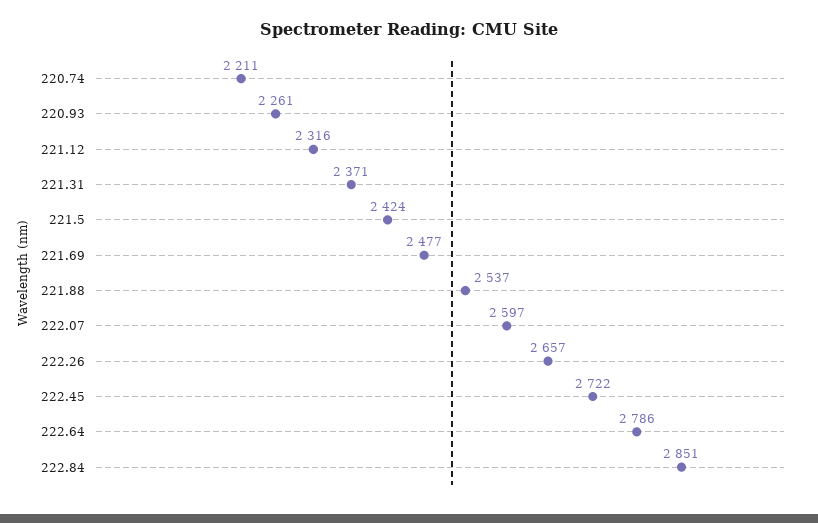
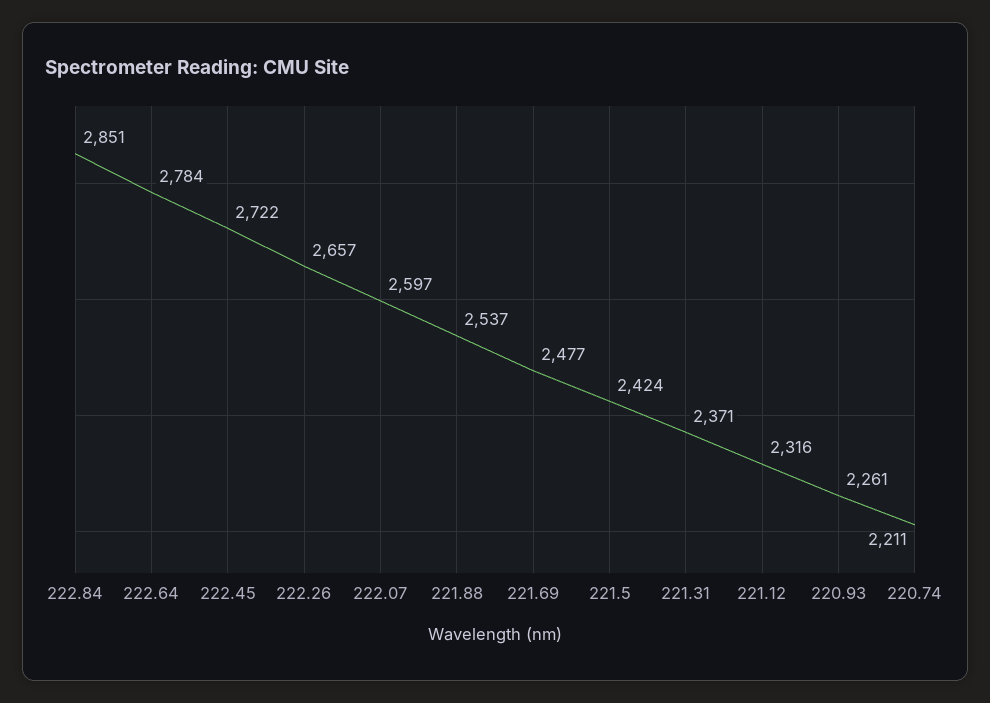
222.64: 2786 -> 2784

